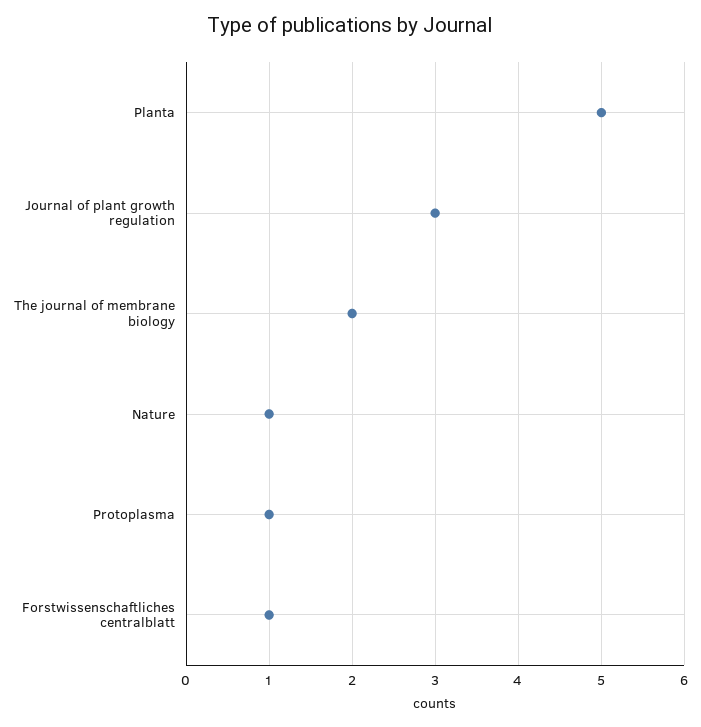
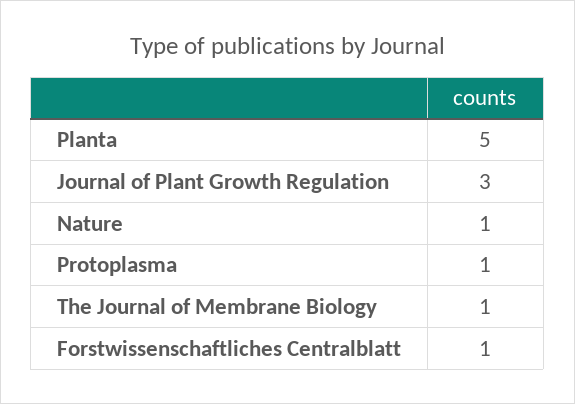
The journal of membrane biology: 2 -> 1

